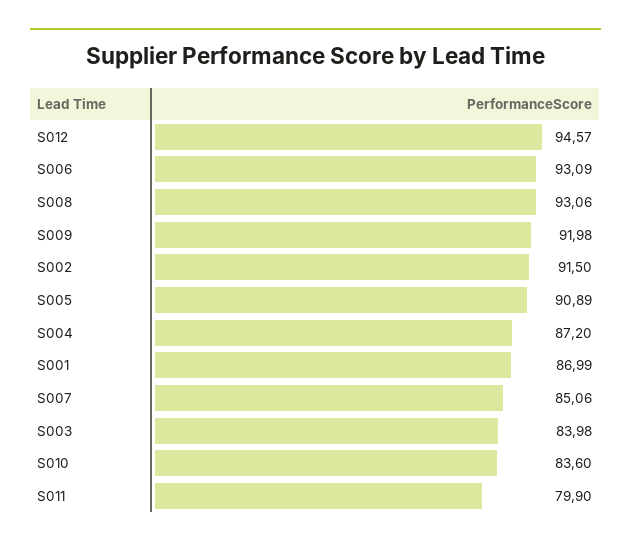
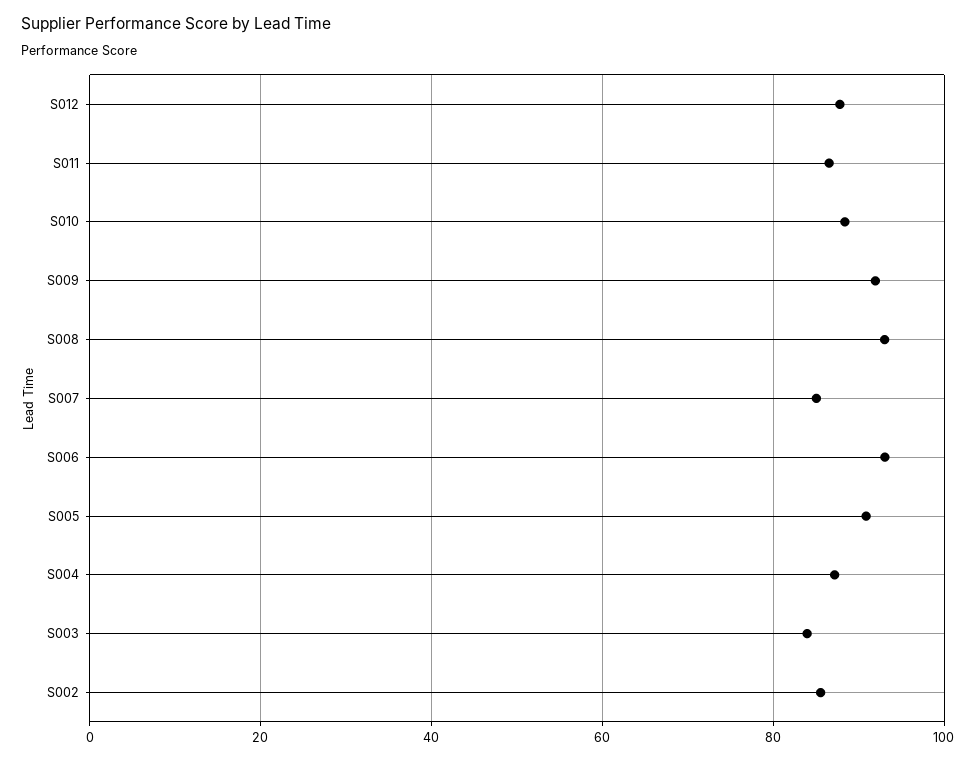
S012: 94.57 -> 88
S002: 91.5 -> 86
S001: 86.99 -> none
S010: 83.6 -> 88
S011: 79.9 -> 86

